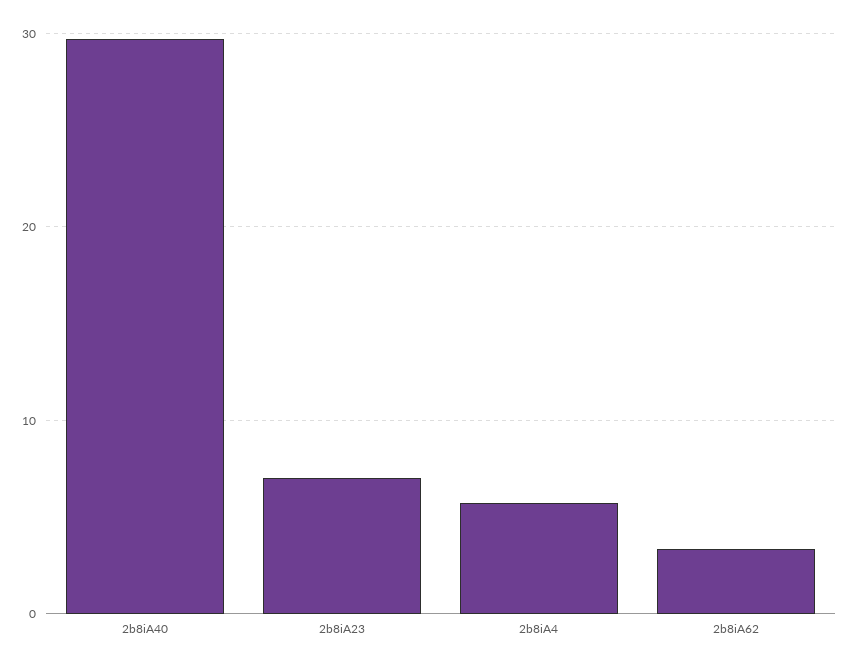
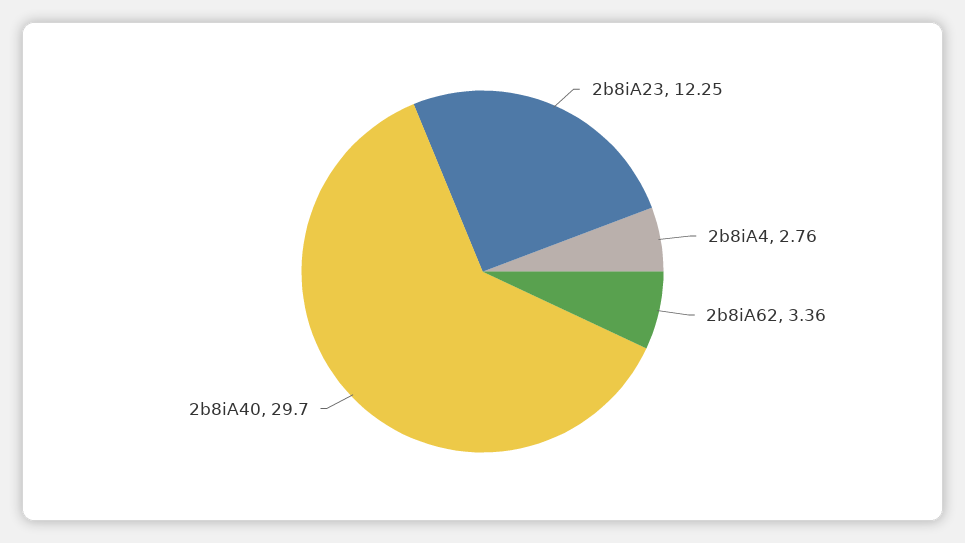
2b8iA23: 7 -> 12.25
2b8iA4: 6 -> 2.76

